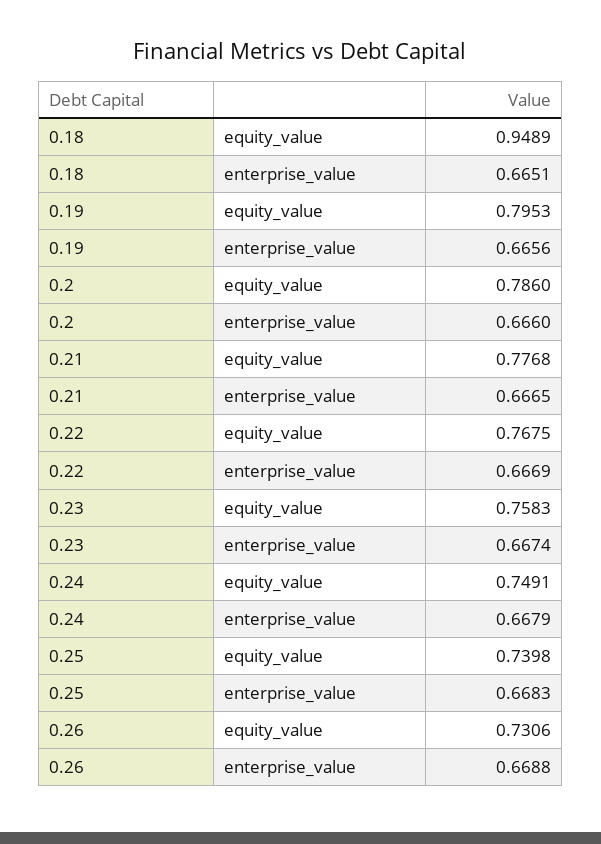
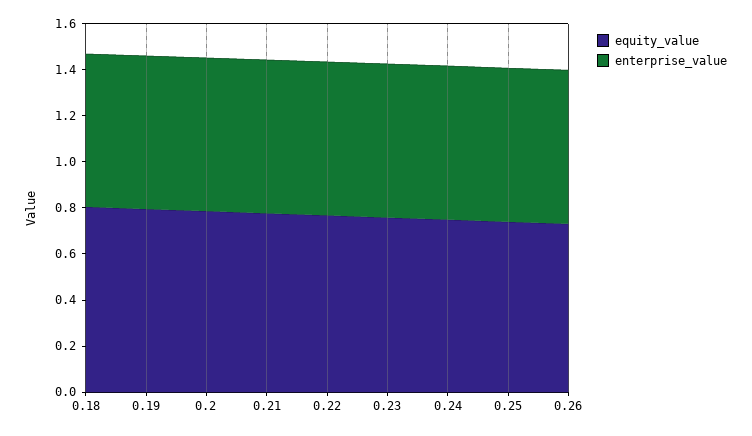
equity_value, 0.18: 0.9489 -> 0.8

